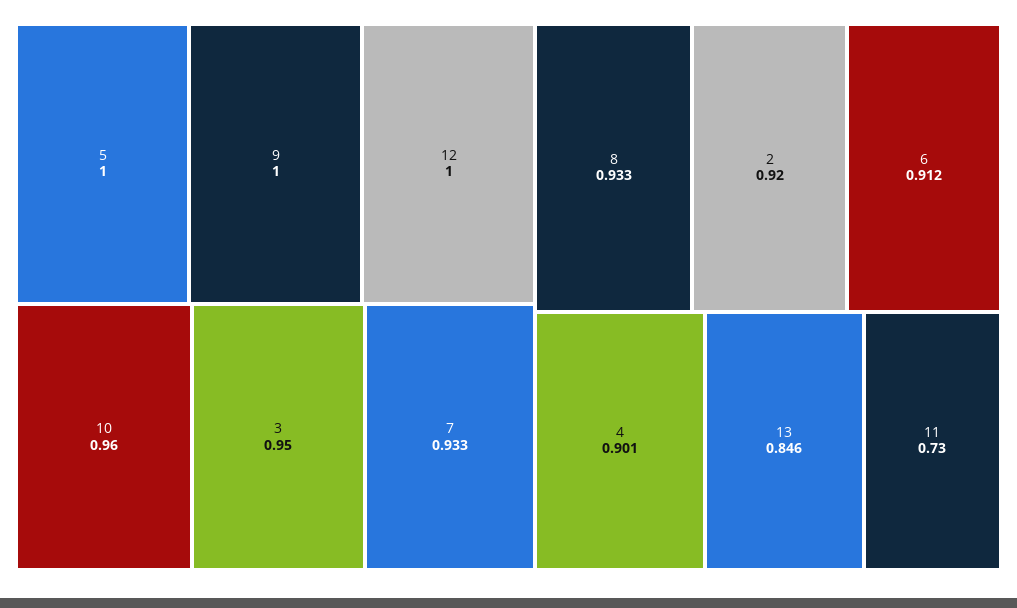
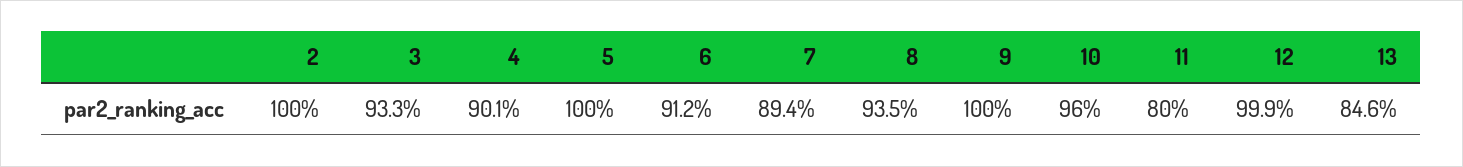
12: 1 -> 0.999
3: 0.95 -> 0.933
7: 0.933 -> 0.894
8: 0.933 -> 0.935
2: 0.92 -> 1
11: 0.73 -> 0.8

